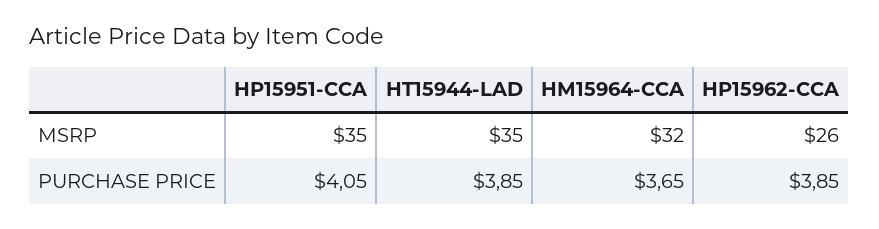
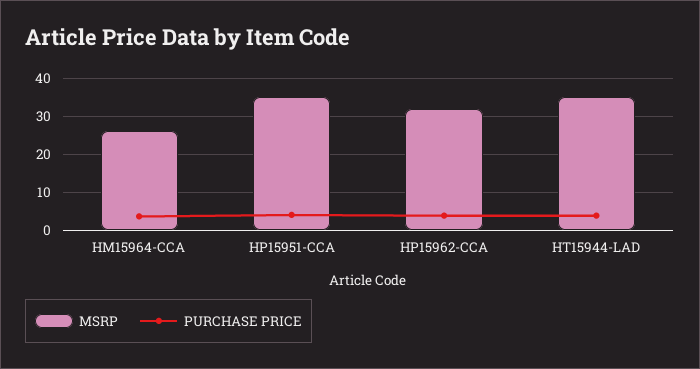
MSRP, HM15964-CCA: 32 -> 26
MSRP, HP15962-CCA: 26 -> 32

